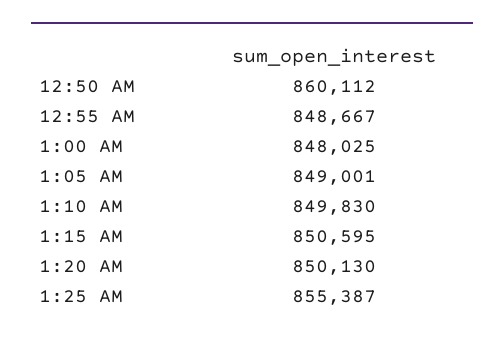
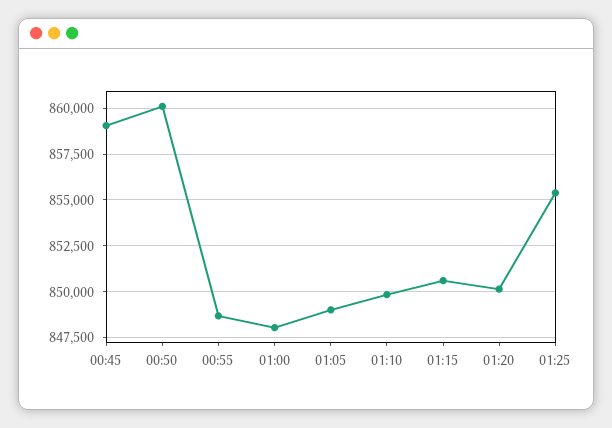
00:45: none -> 859000

